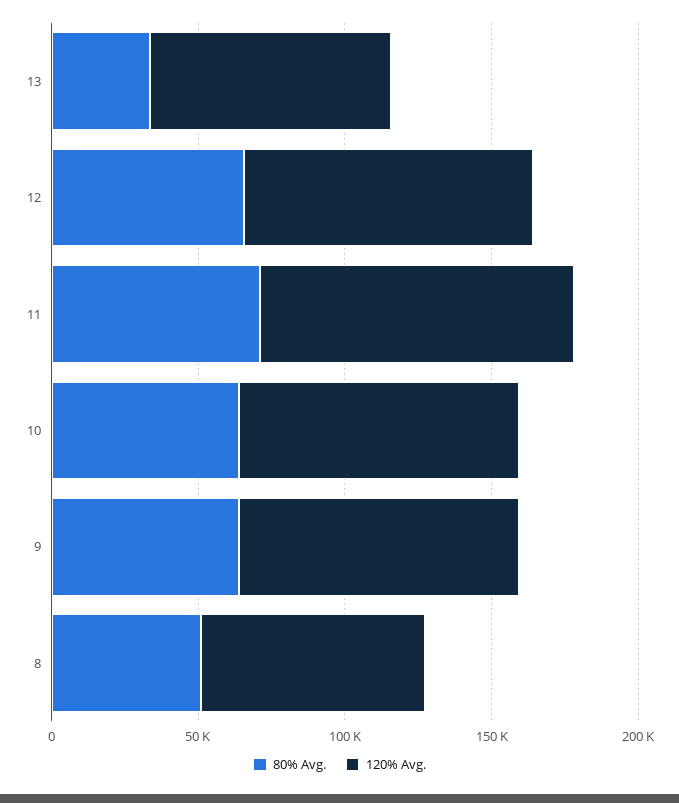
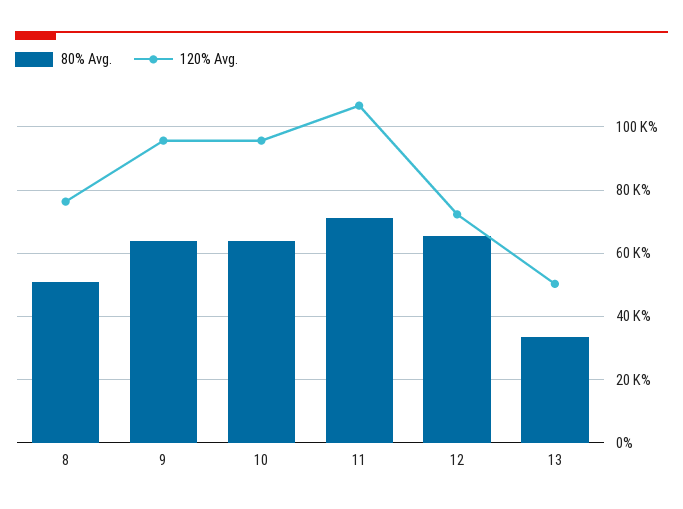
120% Avg., 13: 80000 -> 50000
120% Avg., 12: 100000 -> 72000

